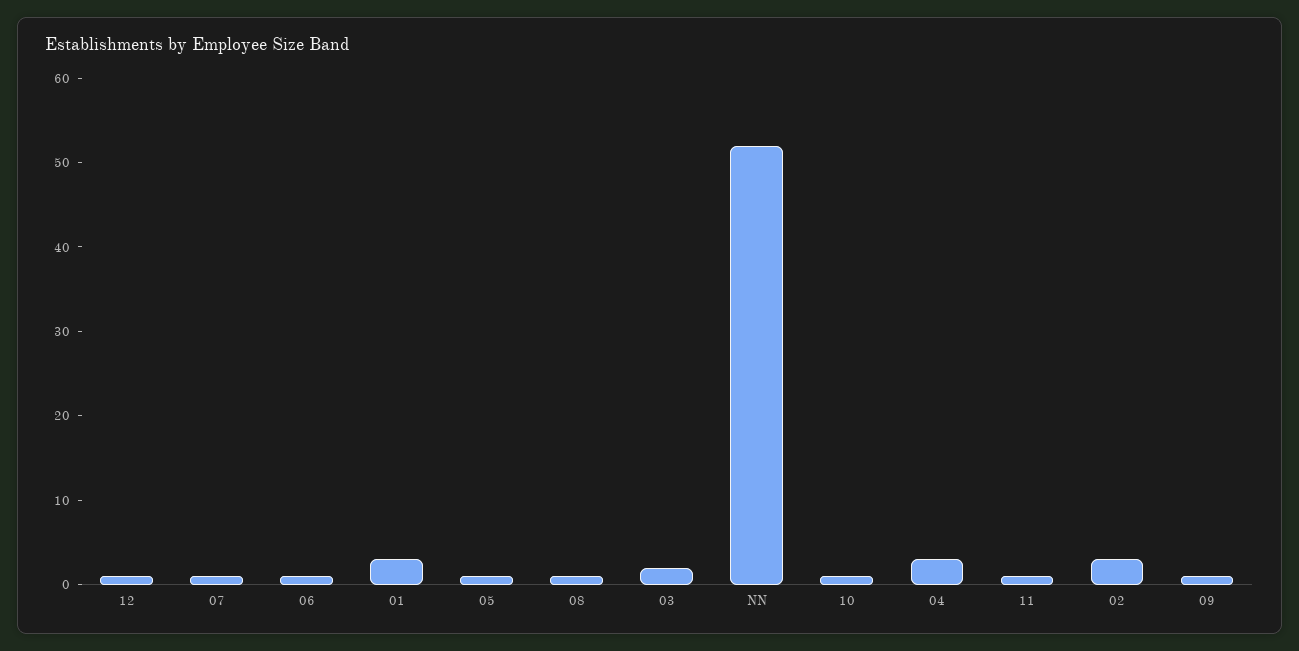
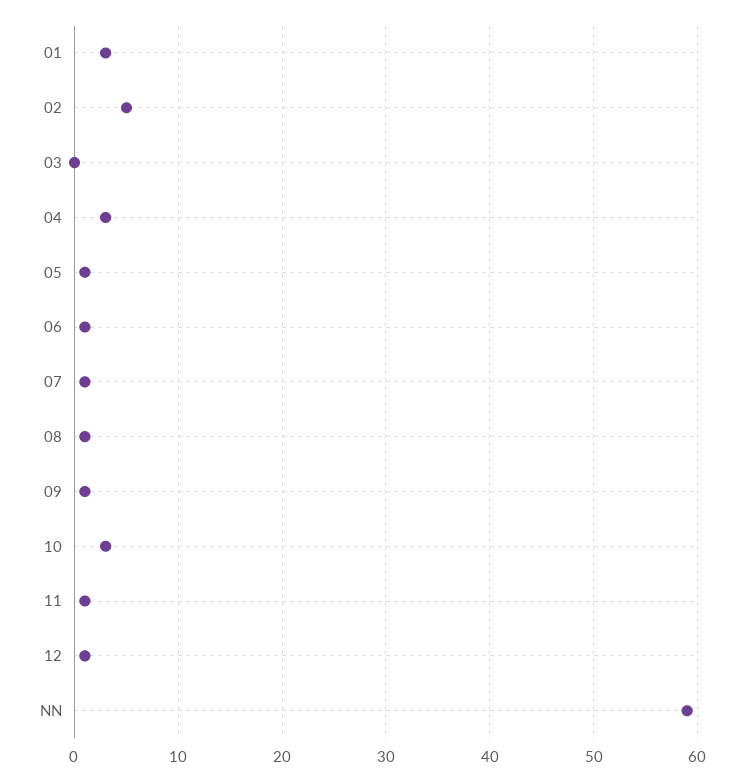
03: 2 -> 0
NN: 52 -> 59
10: 1 -> 3
02: 3 -> 5

